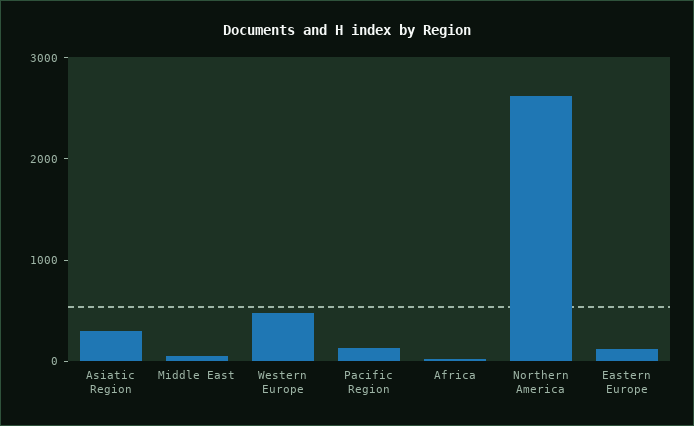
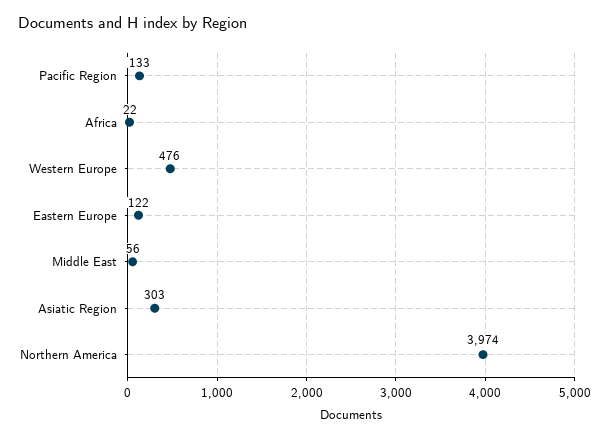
Northern America: 2600 -> 3974

